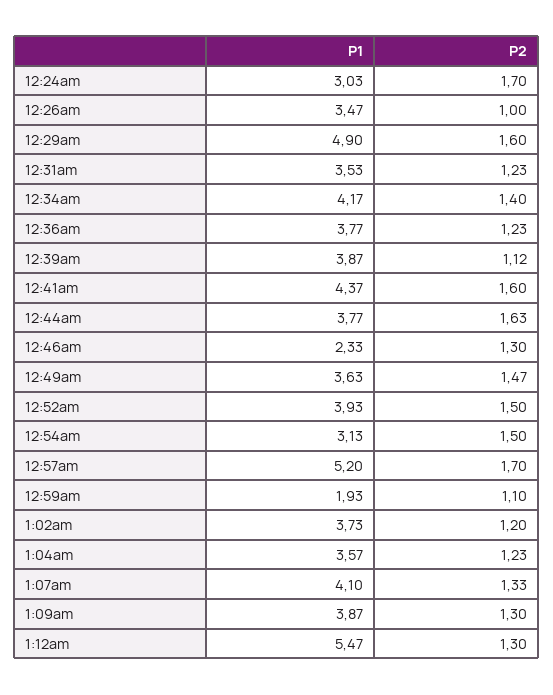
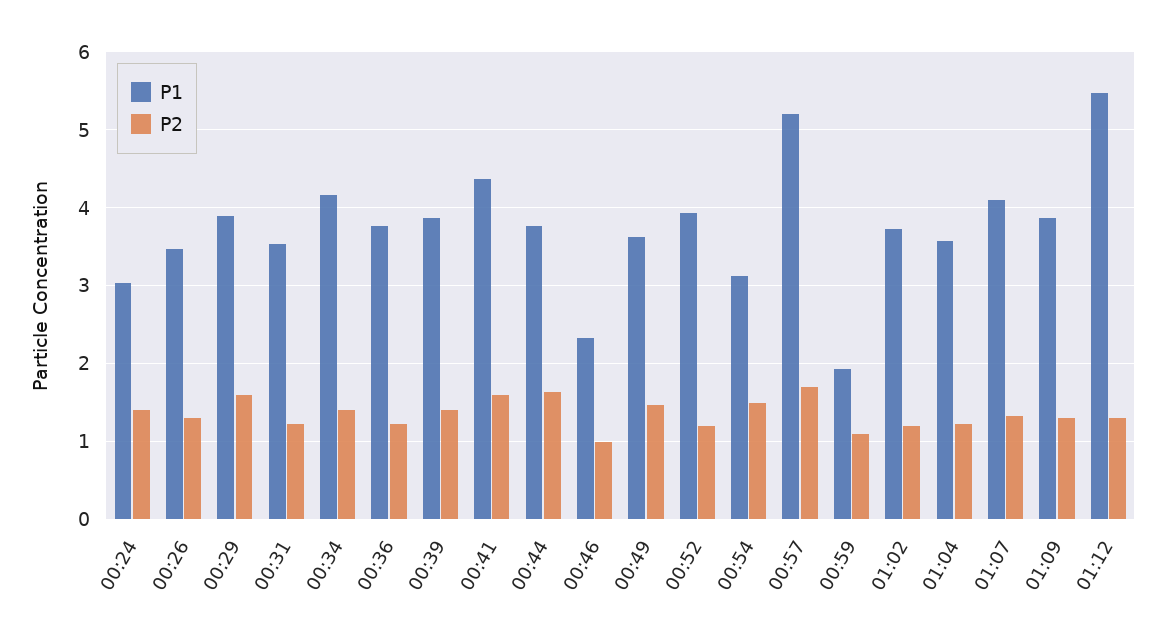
P2, 12:24am: 1.7 -> 1.4
P2, 12:26am: 1 -> 1.3
P1, 12:29am: 4.9 -> 3.9
P2, 12:39am: 1.12 -> 1.4
P2, 12:46am: 1.3 -> 1
P2, 12:52am: 1.5 -> 1.2

